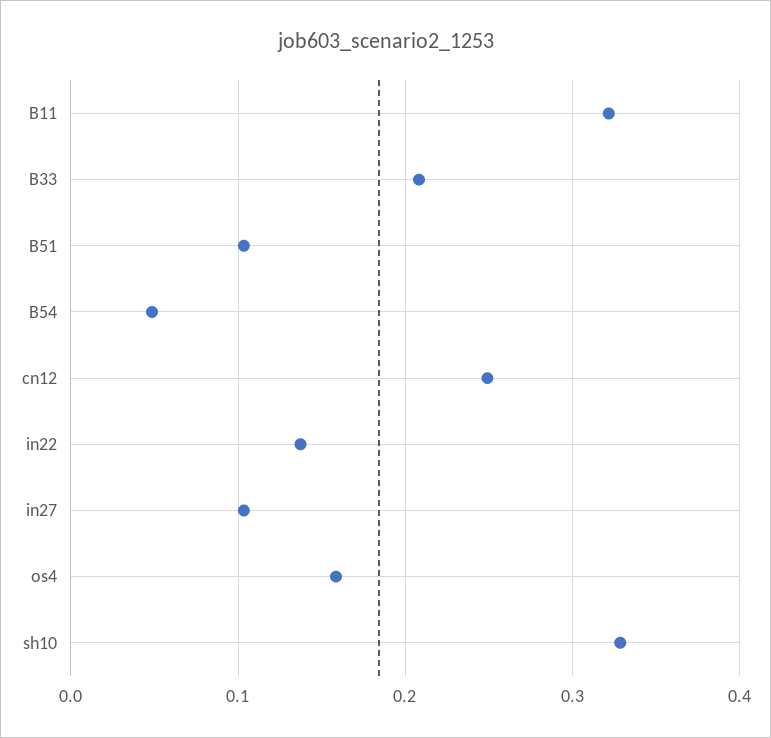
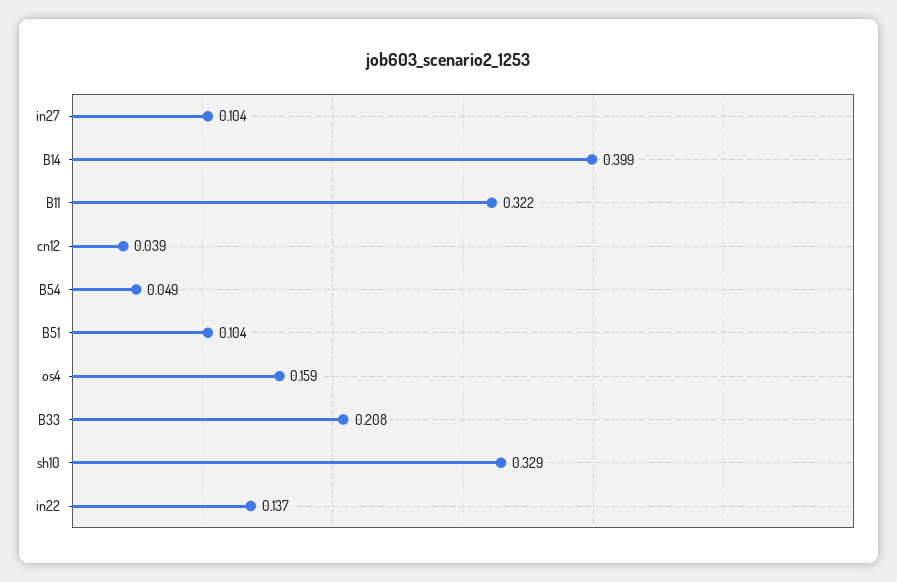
cn12: 0.25 -> 0.039
B14: none -> 0.399

